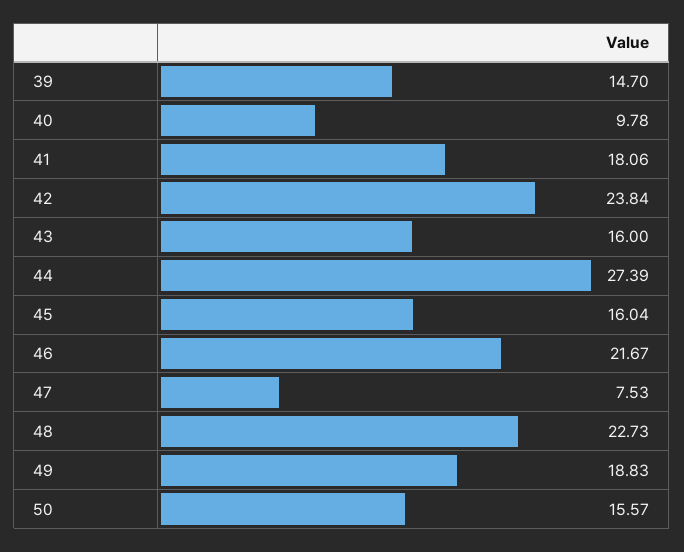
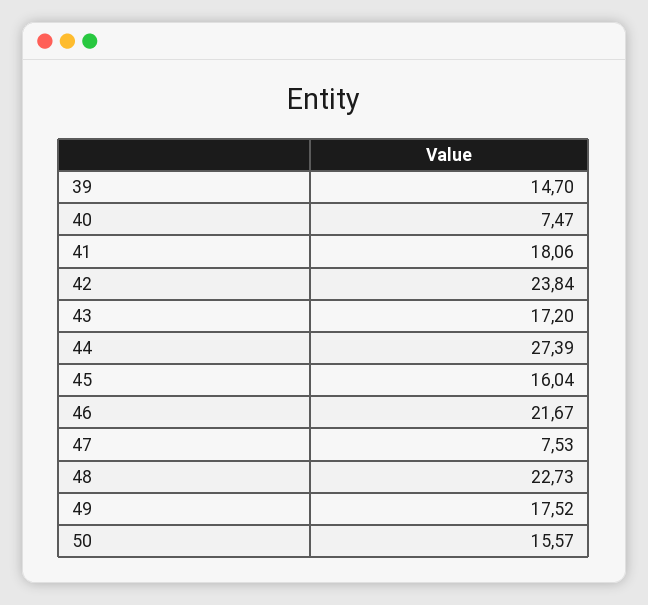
40: 9.78 -> 7.47
43: 16 -> 17.2
49: 18.83 -> 17.52

